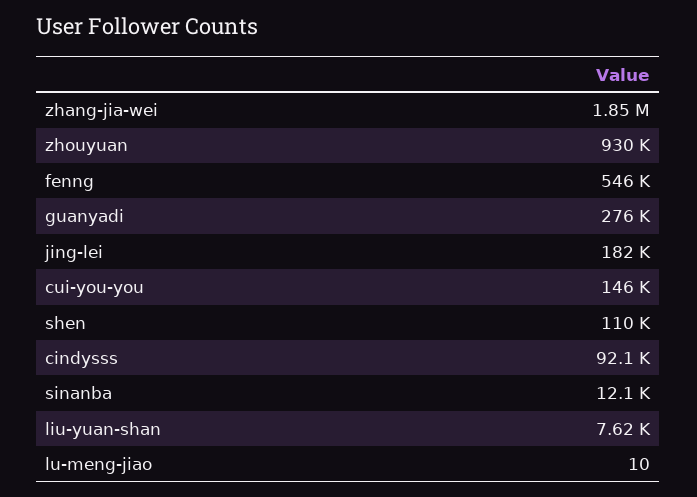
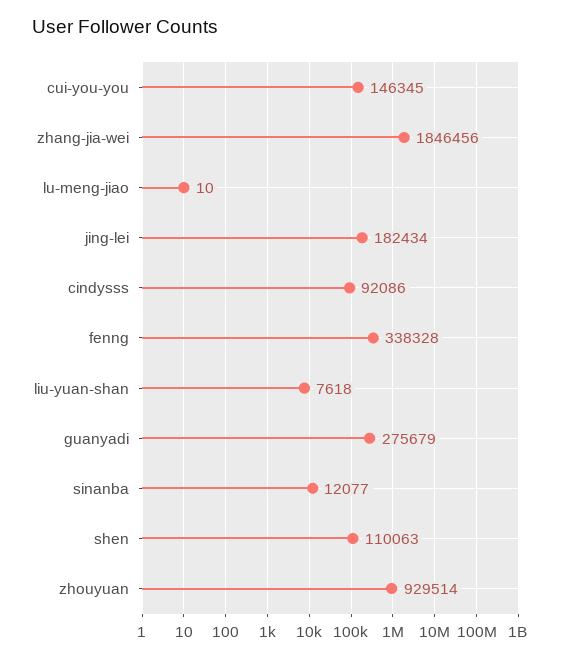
fenng: 546000 -> 338328

